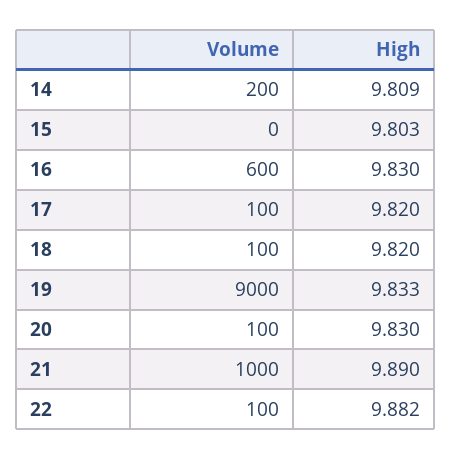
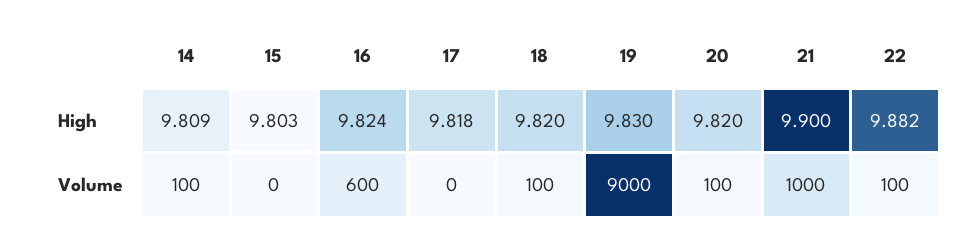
Volume, 14: 200 -> 100
High, 16: 9.83 -> 9.824
Volume, 17: 100 -> 0
High, 17: 9.82 -> 9.818
High, 19: 9.833 -> 9.83
High, 20: 9.83 -> 9.82
High, 21: 9.89 -> 9.9

